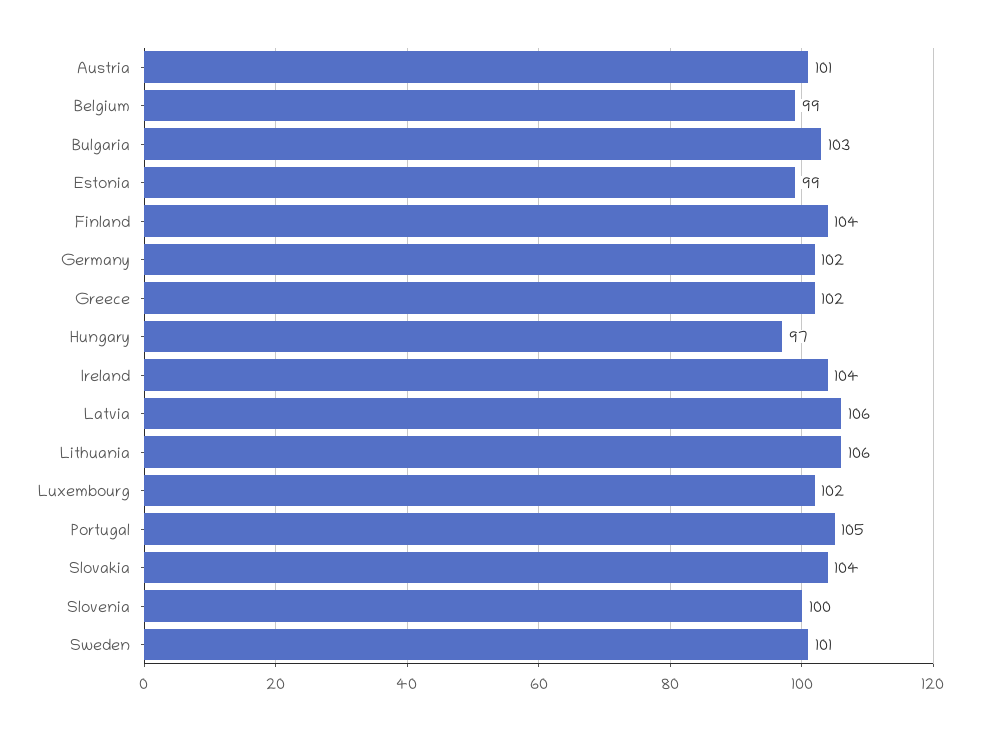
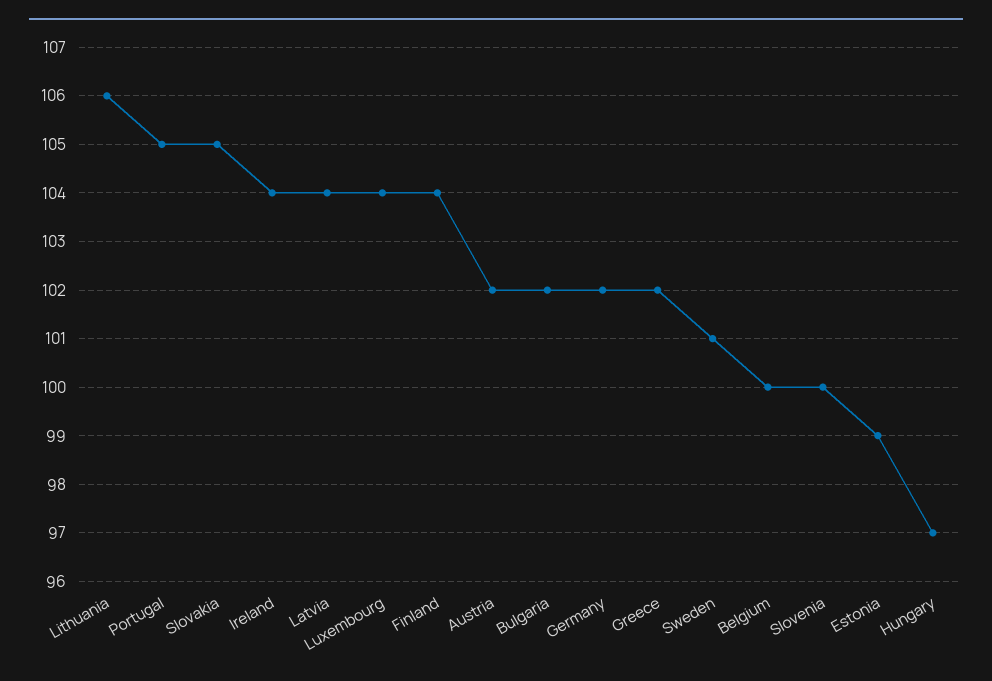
Austria: 101 -> 102
Belgium: 99 -> 100
Bulgaria: 103 -> 102
Latvia: 106 -> 104
Luxembourg: 102 -> 104
Slovakia: 104 -> 105

